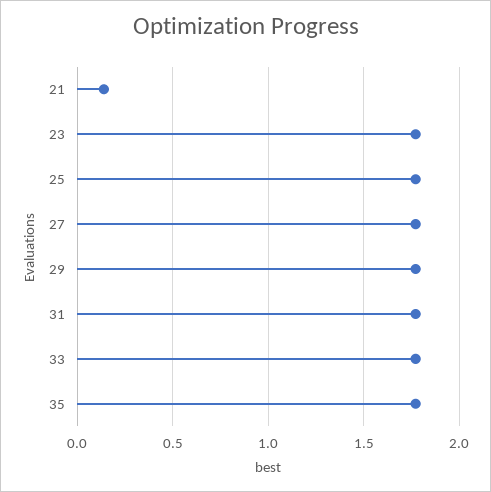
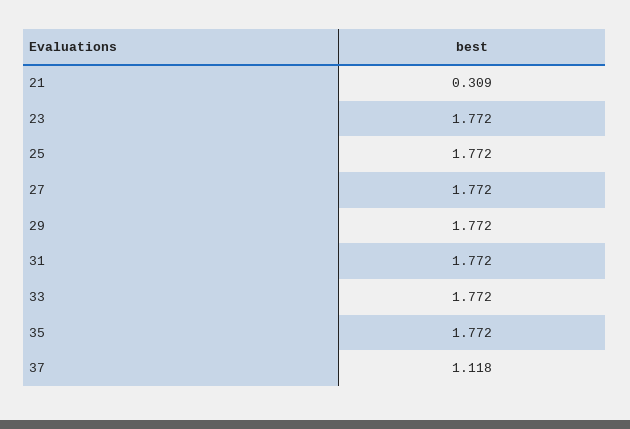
21: 0.15 -> 0.309
37: none -> 1.118

